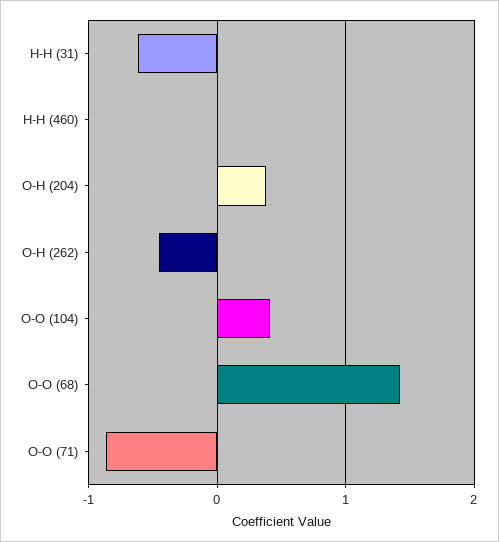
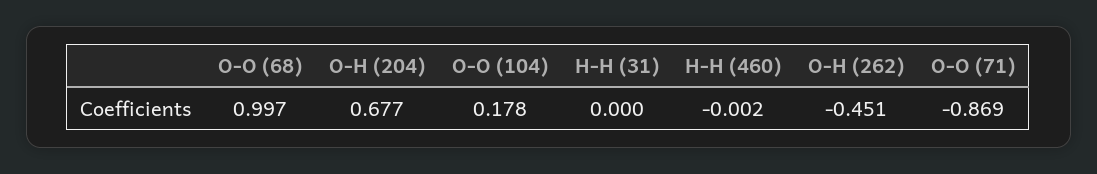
H-H (31): -0.6 -> 0
O-H (204): 0.4 -> 0.677
O-O (104): 0.4 -> 0.178
O-O (68): 1.4 -> 0.997

